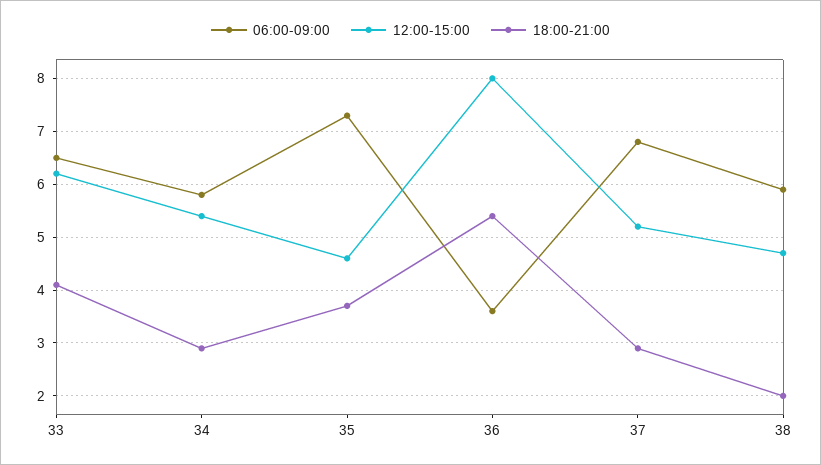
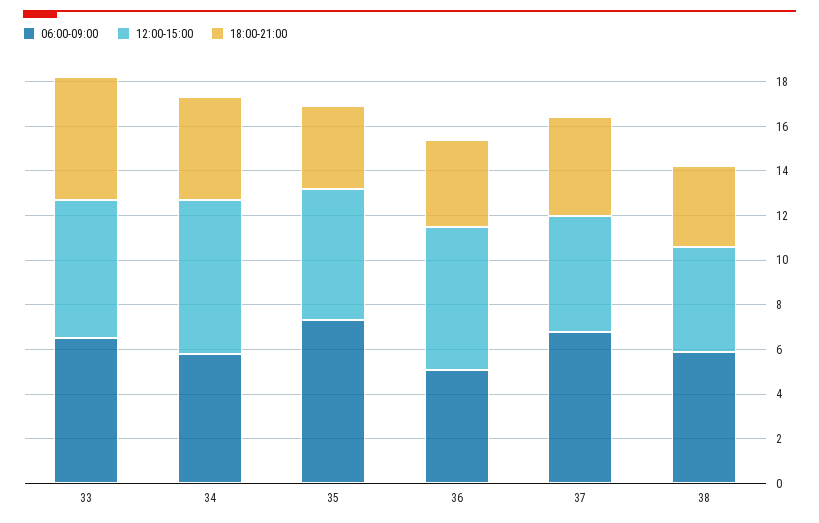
18:00-21:00, 33: 4 -> 5.5
12:00-15:00, 34: 5.5 -> 7
18:00-21:00, 34: 3 -> 4.5
12:00-15:00, 35: 4.5 -> 6
06:00-09:00, 36: 3.5 -> 5
12:00-15:00, 36: 8 -> 6.5
18:00-21:00, 36: 5.5 -> 4
18:00-21:00, 37: 3 -> 4.5
18:00-21:00, 38: 2 -> 3.5

